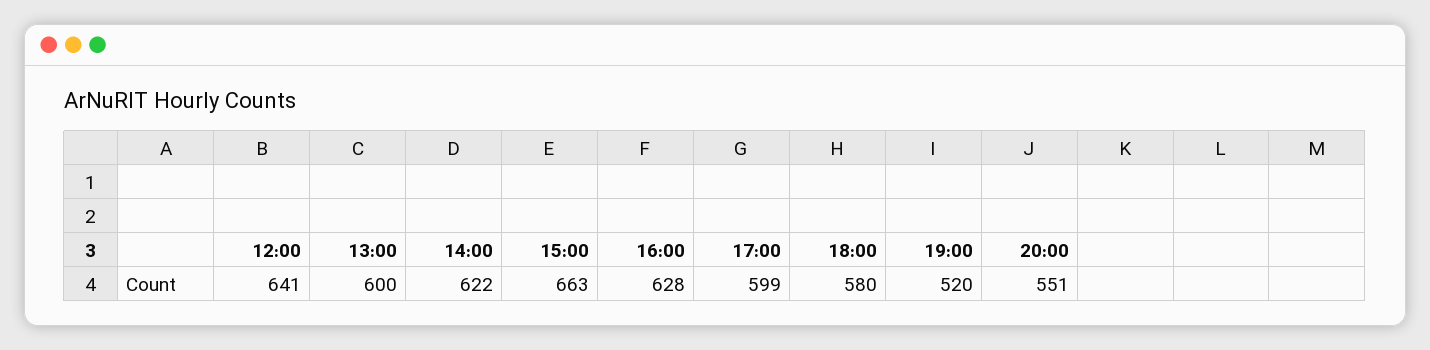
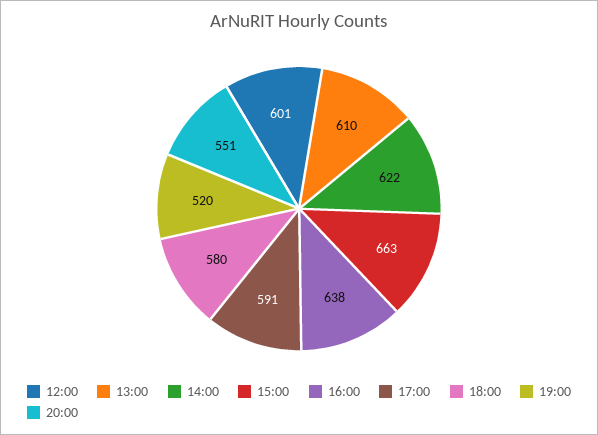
12:00: 641 -> 601
13:00: 600 -> 610
16:00: 628 -> 638
17:00: 599 -> 591

